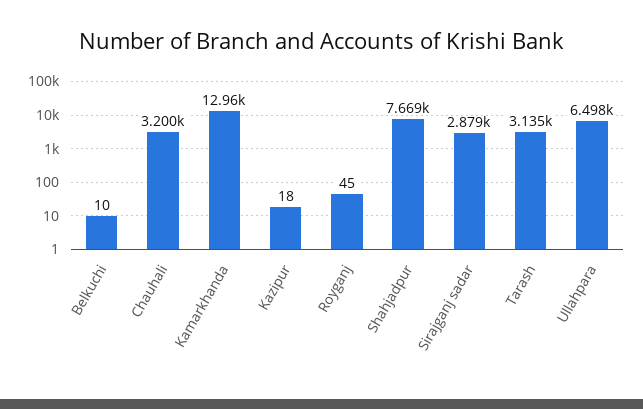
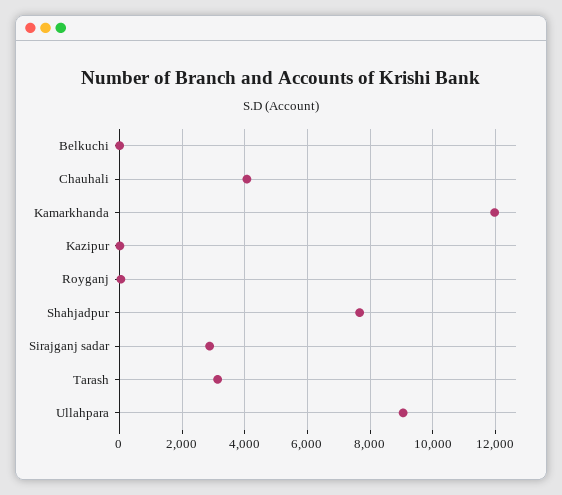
Chauhali: 3200 -> 4000
Kamarkhanda: 12960 -> 12000
Ullahpara: 6498 -> 9000

